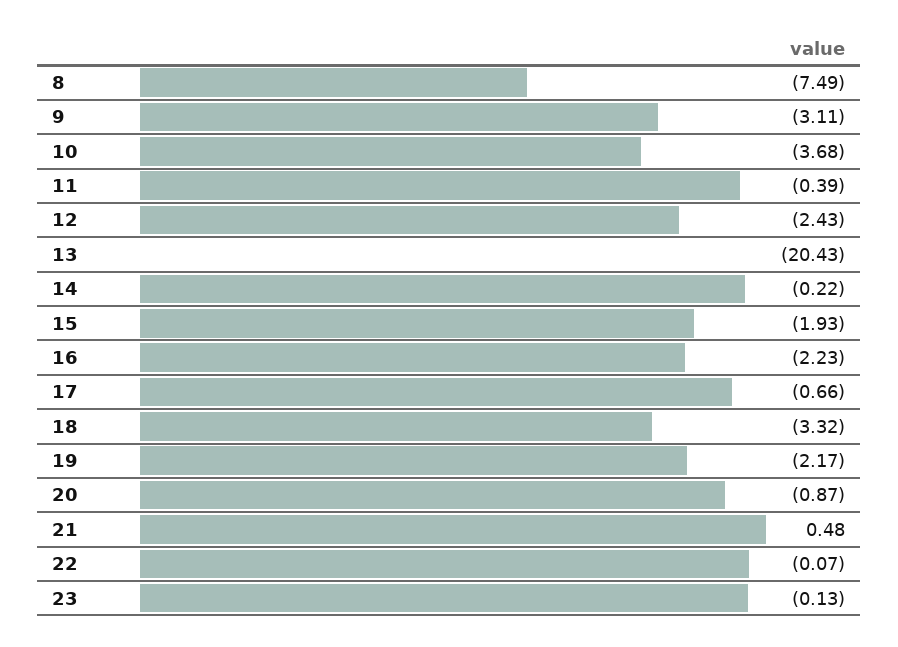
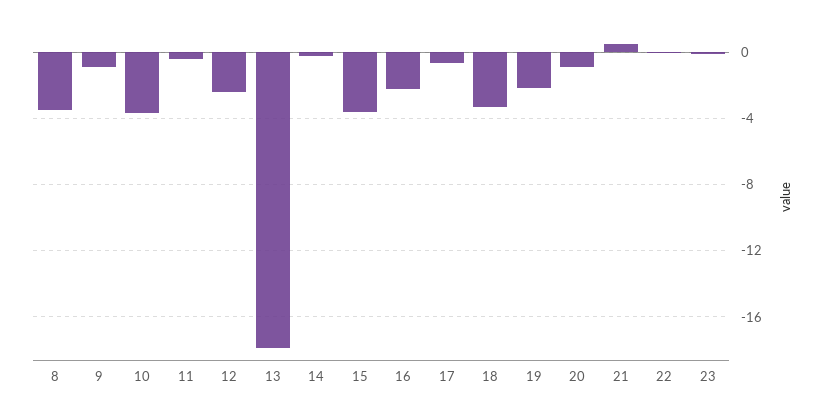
8: -7.49 -> -3.5
9: -3.11 -> -1
13: -20.43 -> -18
15: -1.93 -> -3.5

